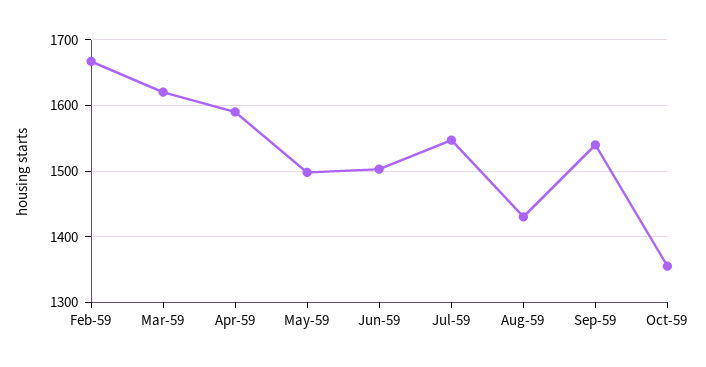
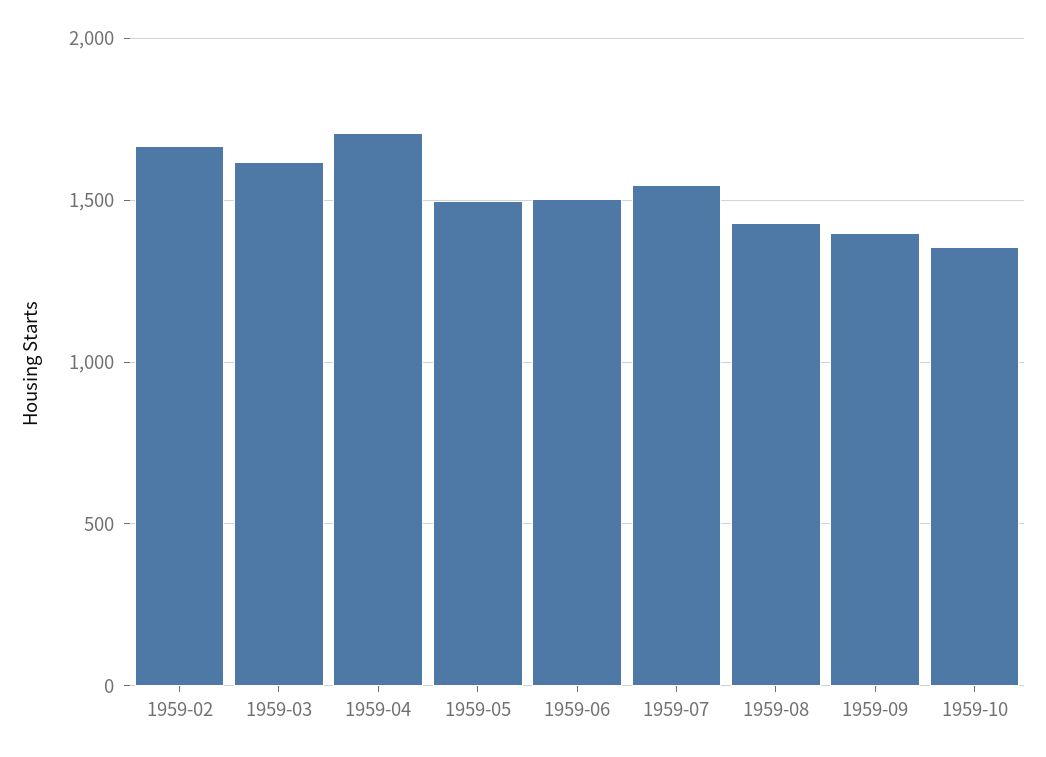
Apr-59: 1590 -> 1700
Sep-59: 1540 -> 1400

